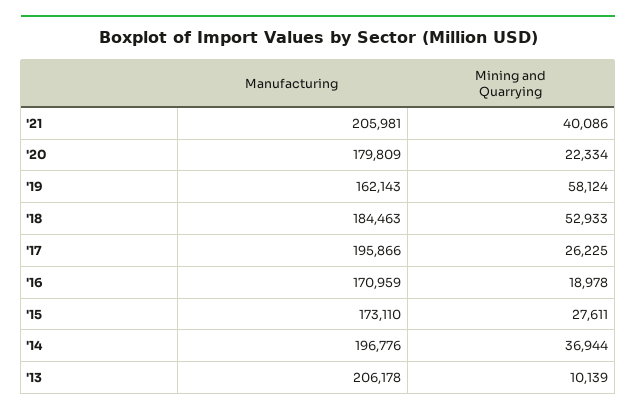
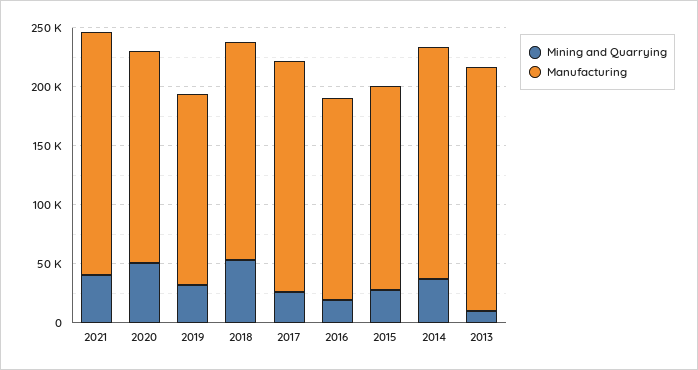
Mining and Quarrying, '20: 22334 -> 50000
Mining and Quarrying, '19: 58124 -> 30000

